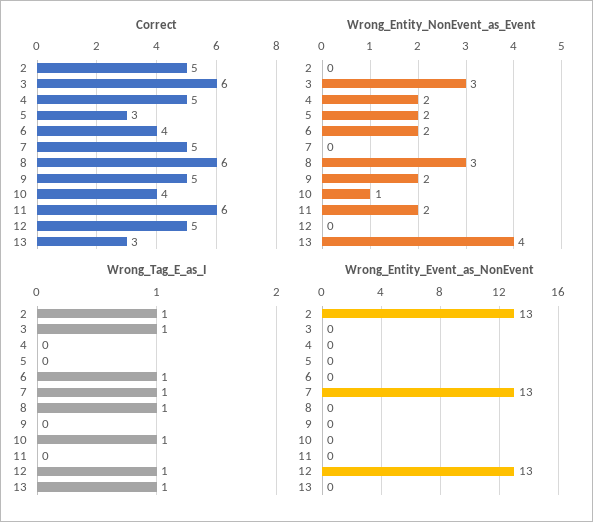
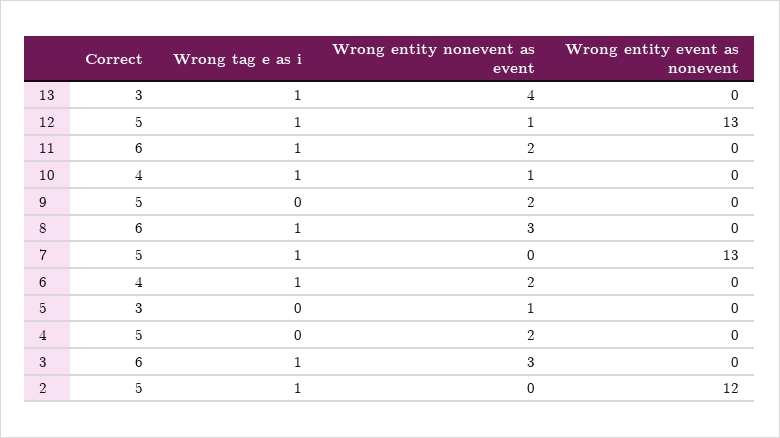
Wrong_Entity_NonEvent_as_Event, 5: 2 -> 1
Wrong_Entity_NonEvent_as_Event, 12: 0 -> 1
Wrong_Tag_E_as_I, 11: 0 -> 1
Wrong_Entity_Event_as_NonEvent, 2: 13 -> 12

